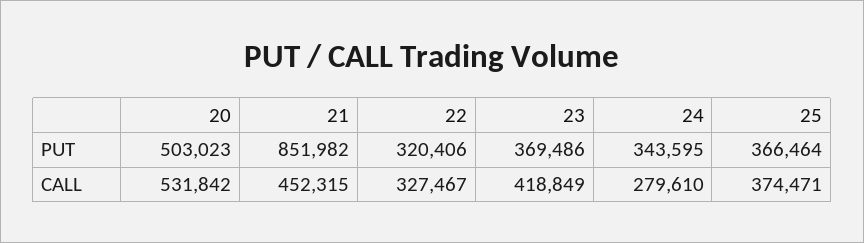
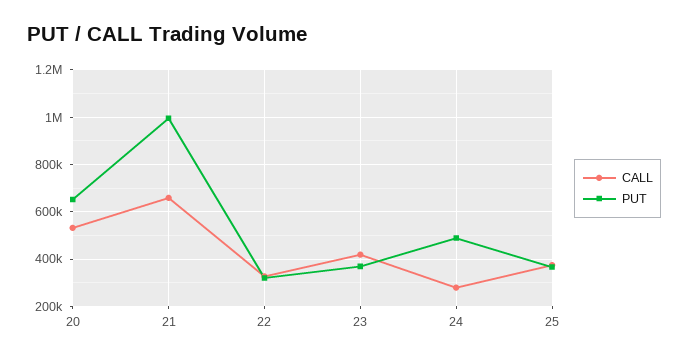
PUT, 20: 503023 -> 650000
PUT, 21: 851982 -> 1000000
PUT, 24: 343595 -> 500000
CALL, 21: 452315 -> 650000

